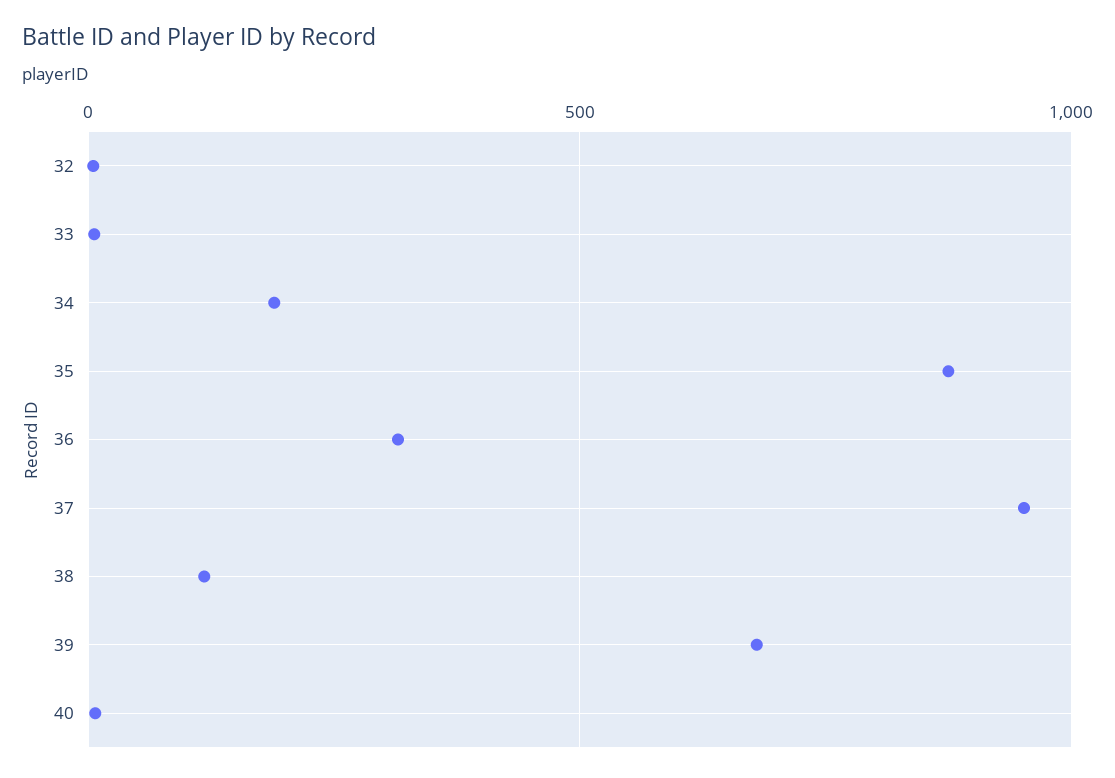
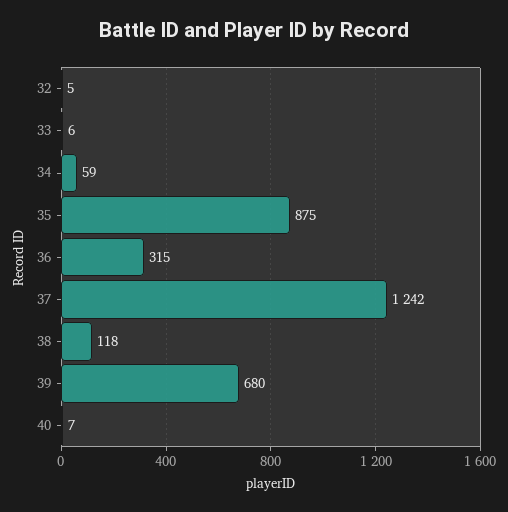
34: 200 -> 59
37: 950 -> 1242

